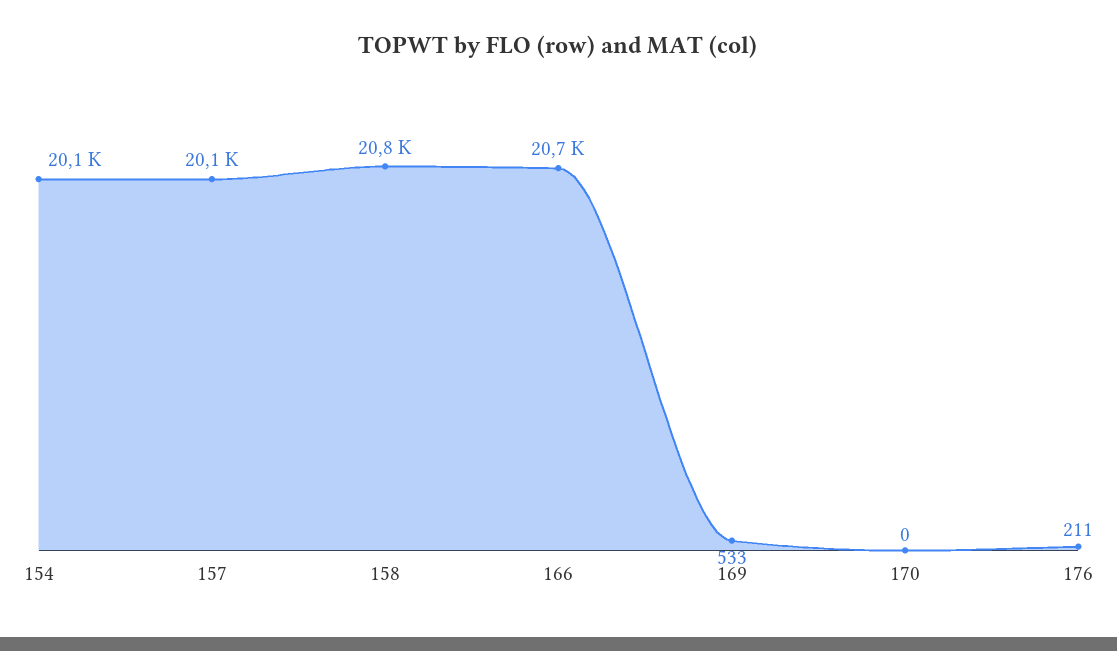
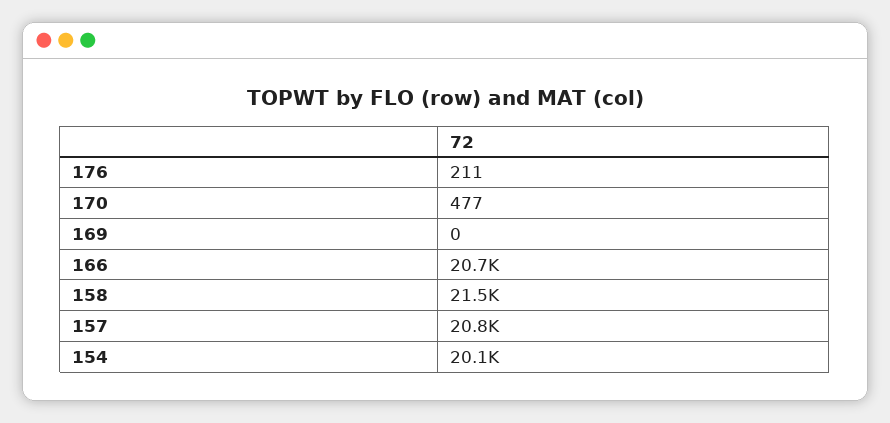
157: 20100 -> 20800
158: 20800 -> 21500
169: 533 -> 0
170: 0 -> 477

